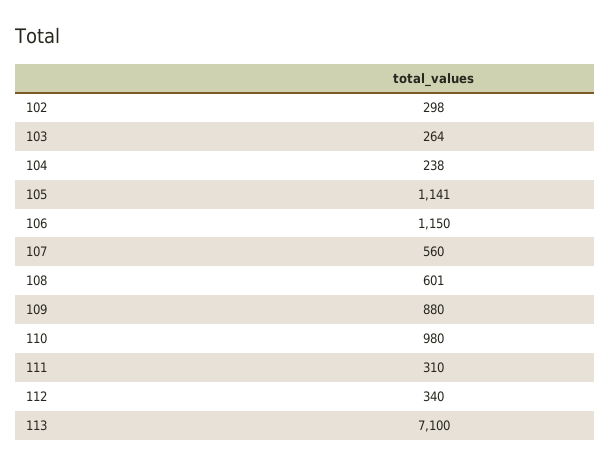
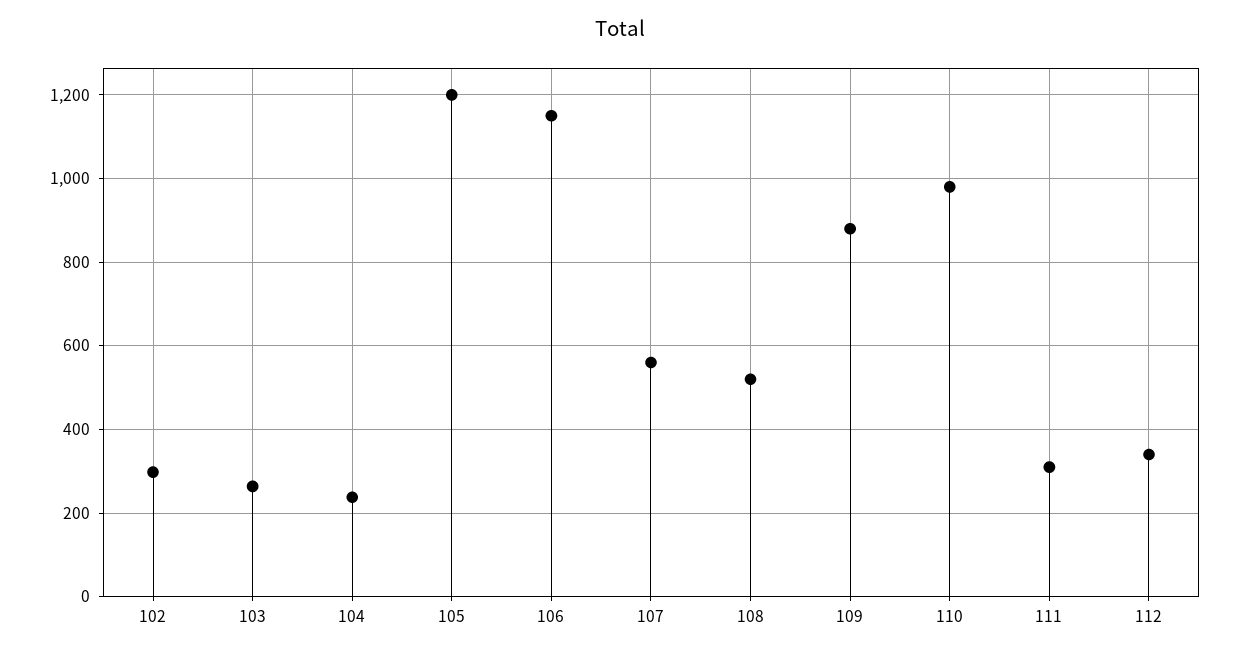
105: 1141 -> 1200
108: 601 -> 520
113: 7100 -> none

